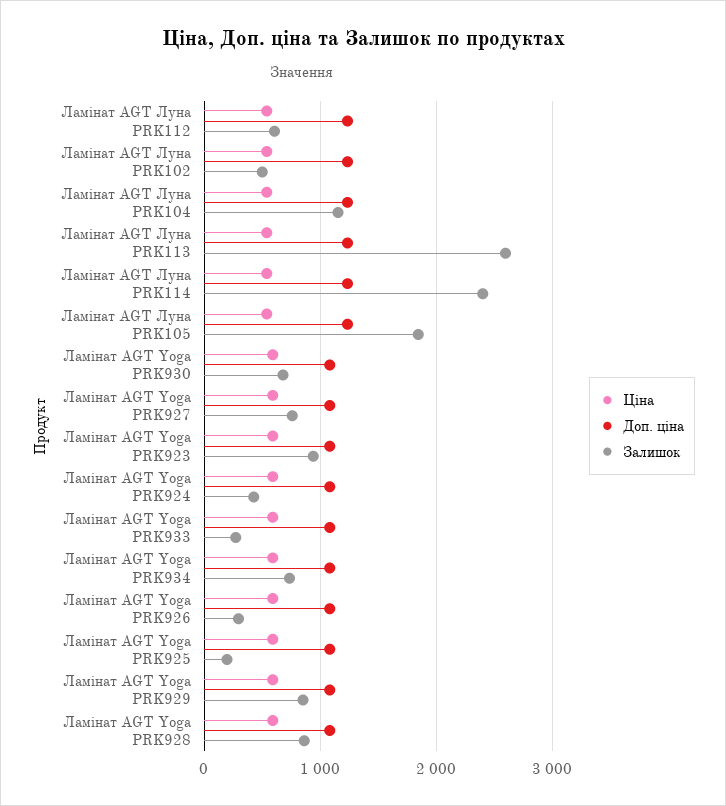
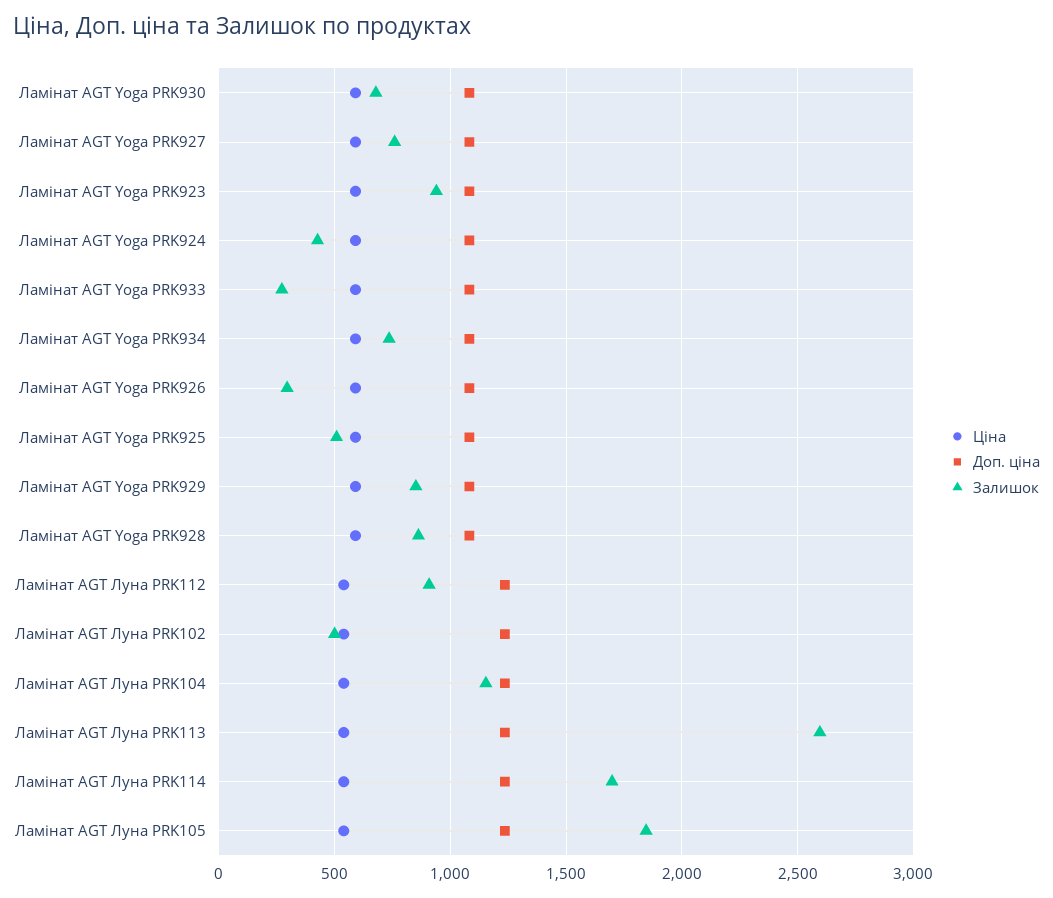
Залишок, Ламінат AGT Луна PRK112: 600 -> 900
Залишок, Ламінат AGT Луна PRK114: 2400 -> 1700
Залишок, Ламінат AGT Yoga PRK925: 200 -> 500

